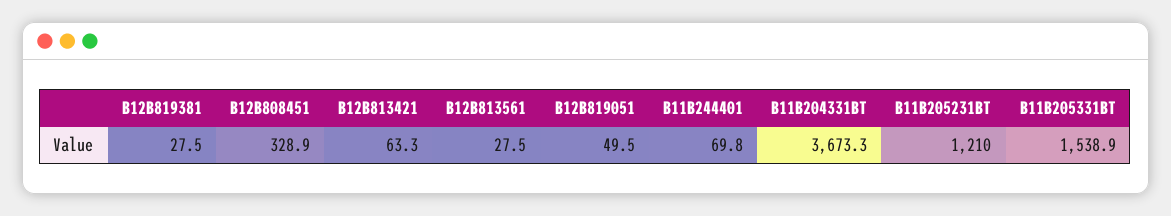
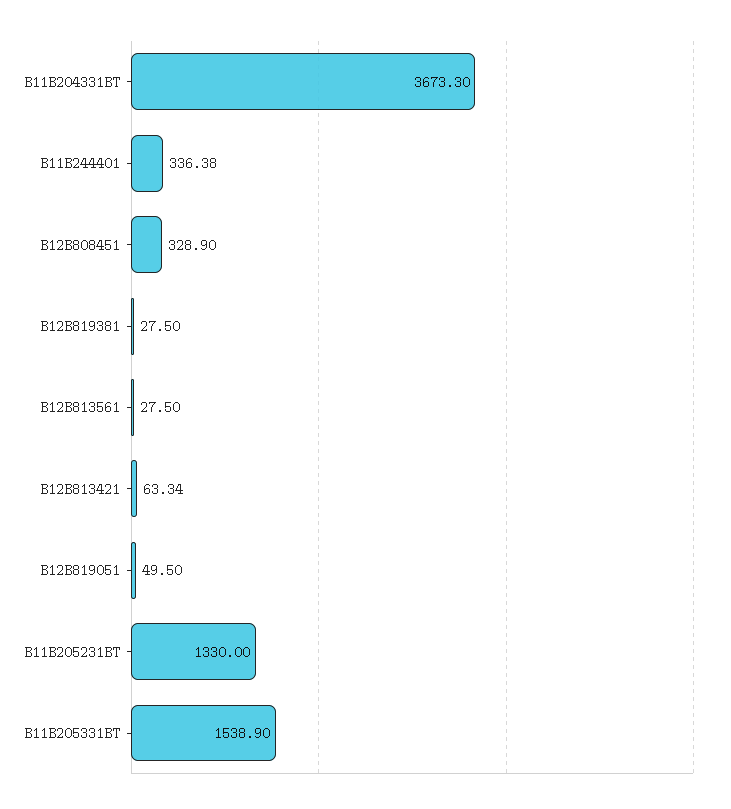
B11B244401: 69.8 -> 336.38
B11B205231BT: 1210 -> 1330

